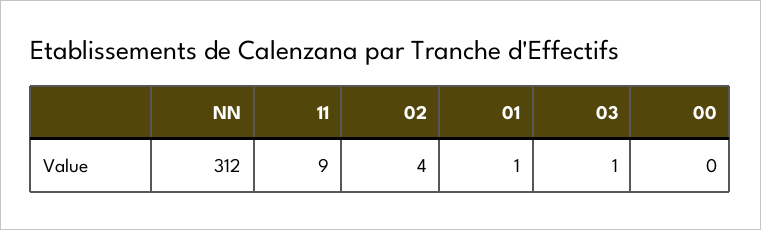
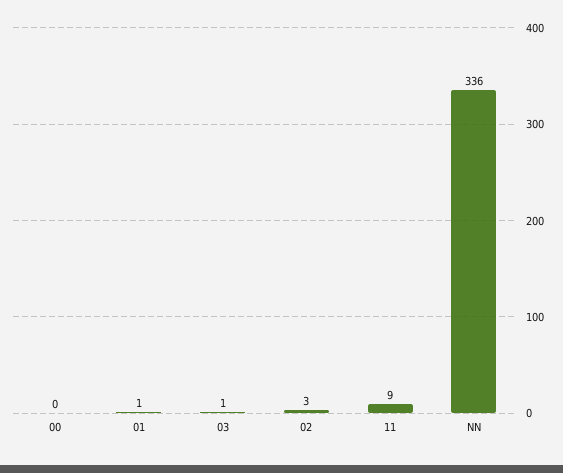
NN: 312 -> 336
02: 4 -> 3

